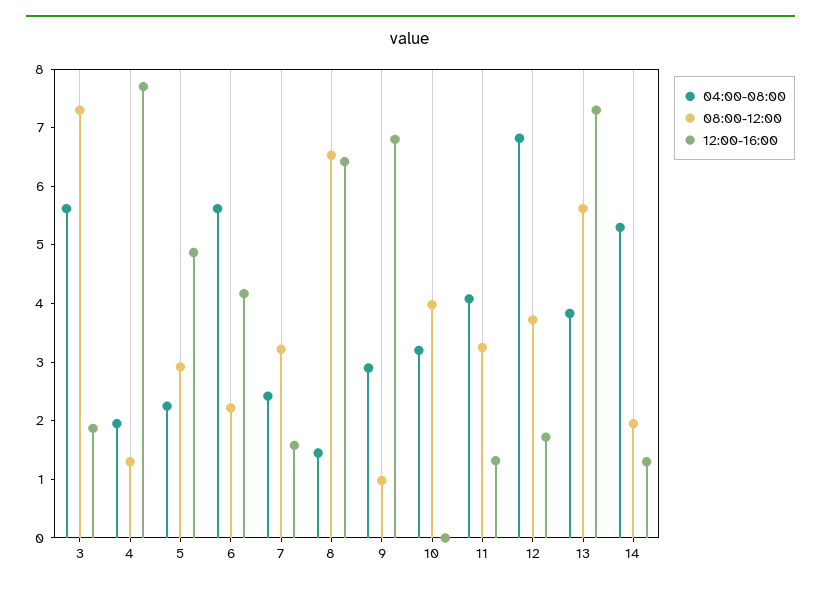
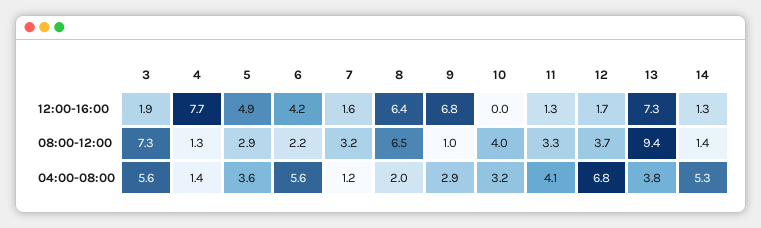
04:00-08:00, 4: 2 -> 1.4
04:00-08:00, 5: 2.2 -> 3.6
04:00-08:00, 7: 2.4 -> 1.2
04:00-08:00, 8: 1.4 -> 2
08:00-12:00, 13: 5.6 -> 9.4
08:00-12:00, 14: 2 -> 1.4

